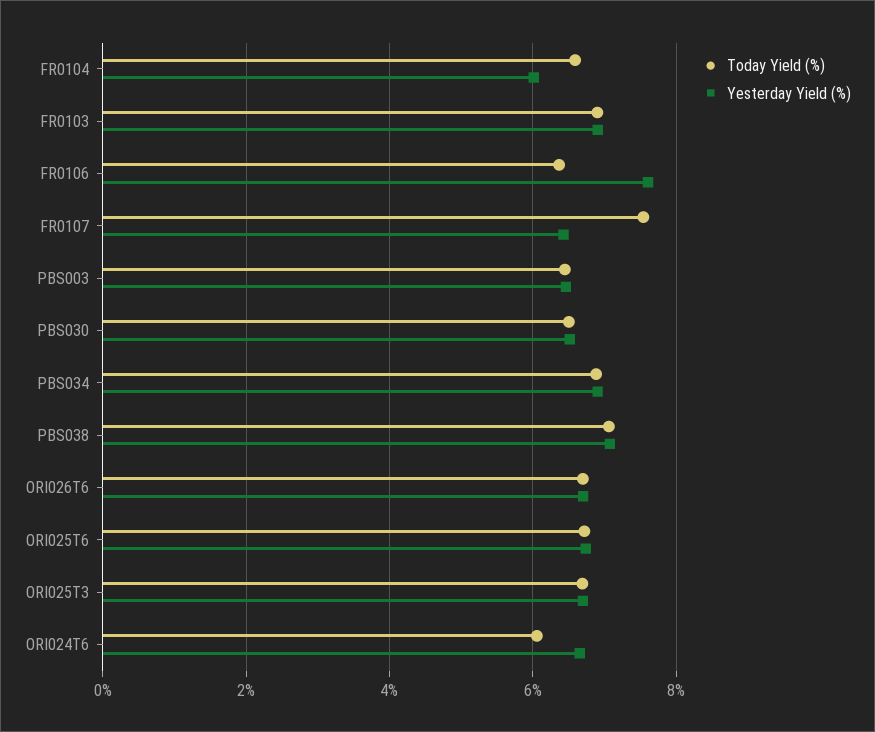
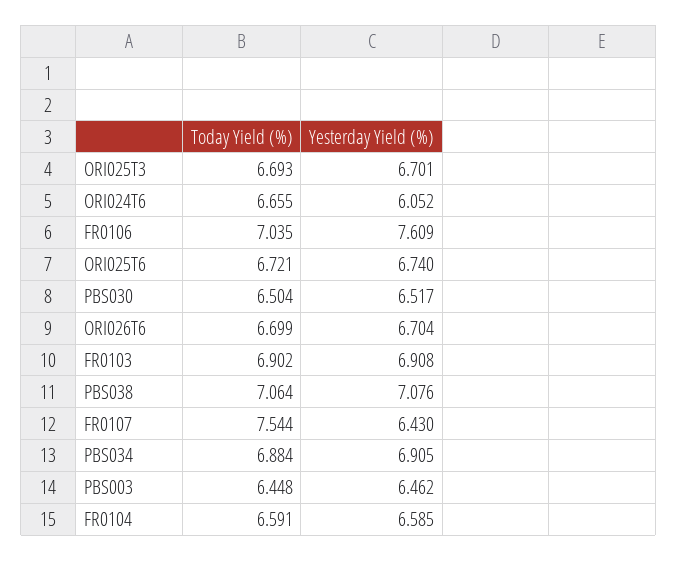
Yesterday Yield (%), FR0104: 6 -> 6.585
Today Yield (%), FR0106: 6.4 -> 7.035
Today Yield (%), ORI024T6: 6 -> 6.655
Yesterday Yield (%), ORI024T6: 6.6 -> 6.052

